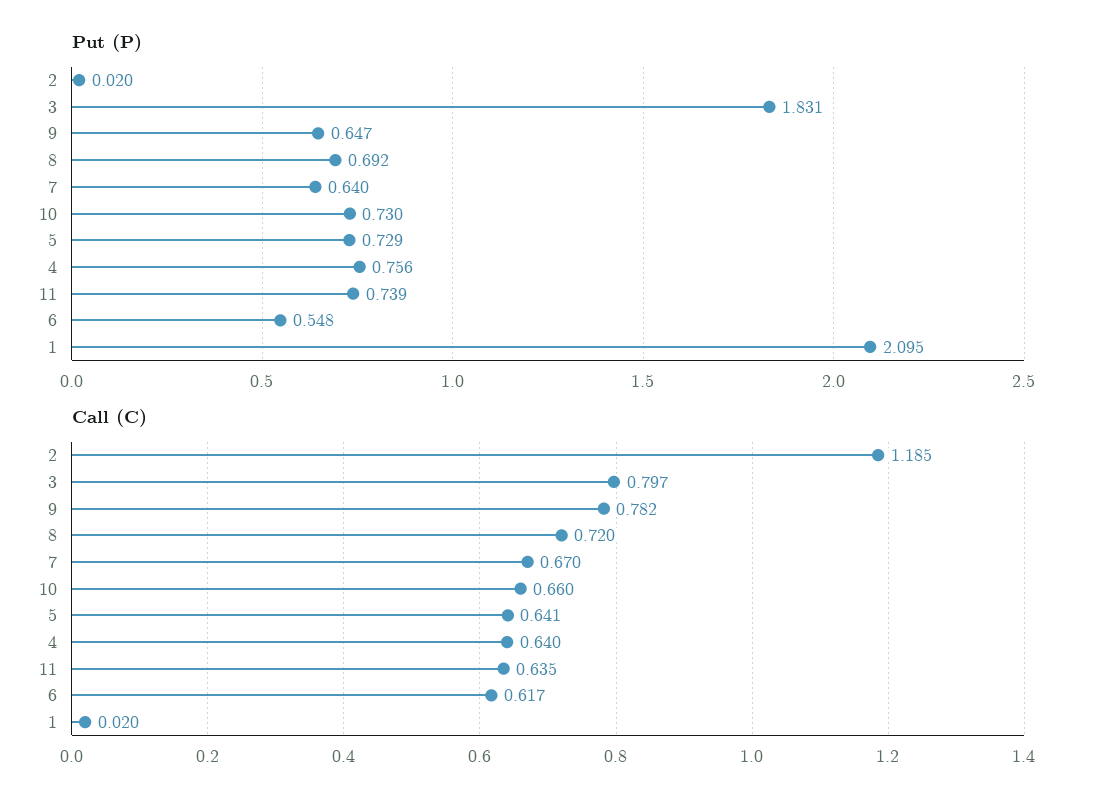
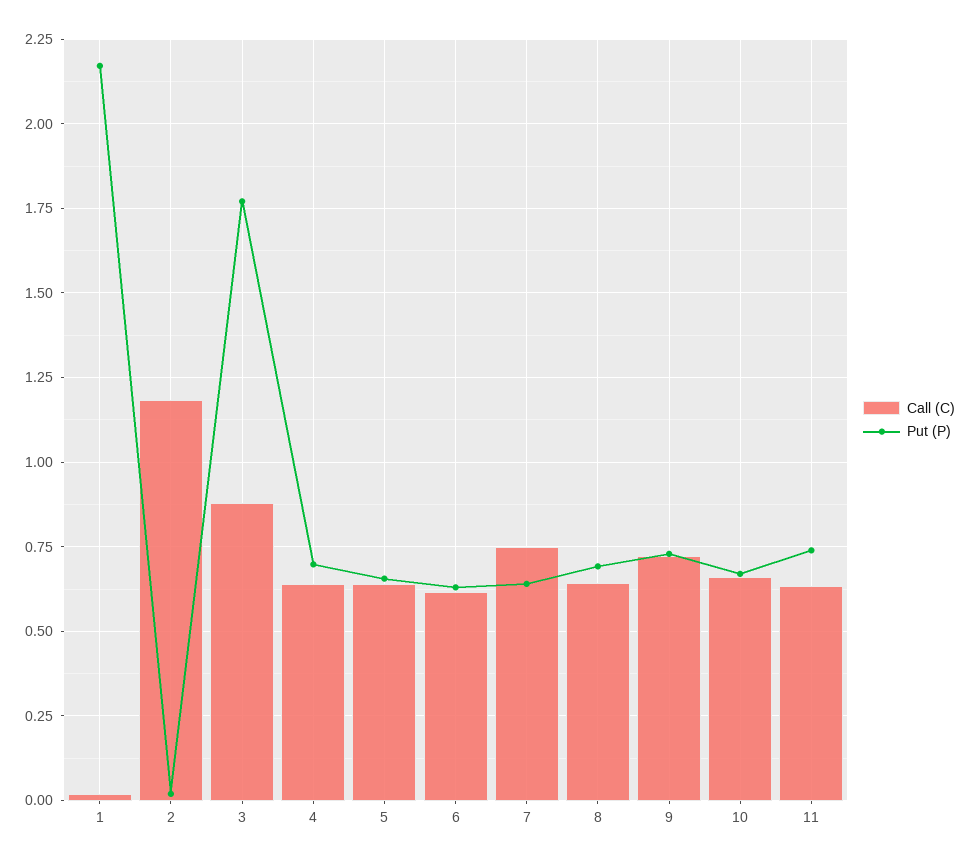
Put (P), 3: 1.831 -> 1.775
Put (P), 9: 0.647 -> 0.725
Put (P), 10: 0.73 -> 0.675
Put (P), 5: 0.729 -> 0.65
Put (P), 4: 0.756 -> 0.7
Put (P), 6: 0.548 -> 0.625
Put (P), 1: 2.095 -> 2.175
Call (C), 3: 0.797 -> 0.875
Call (C), 9: 0.782 -> 0.725
Call (C), 8: 0.72 -> 0.65
Call (C), 7: 0.67 -> 0.75

